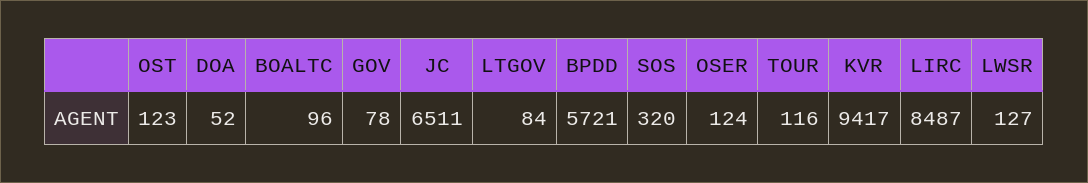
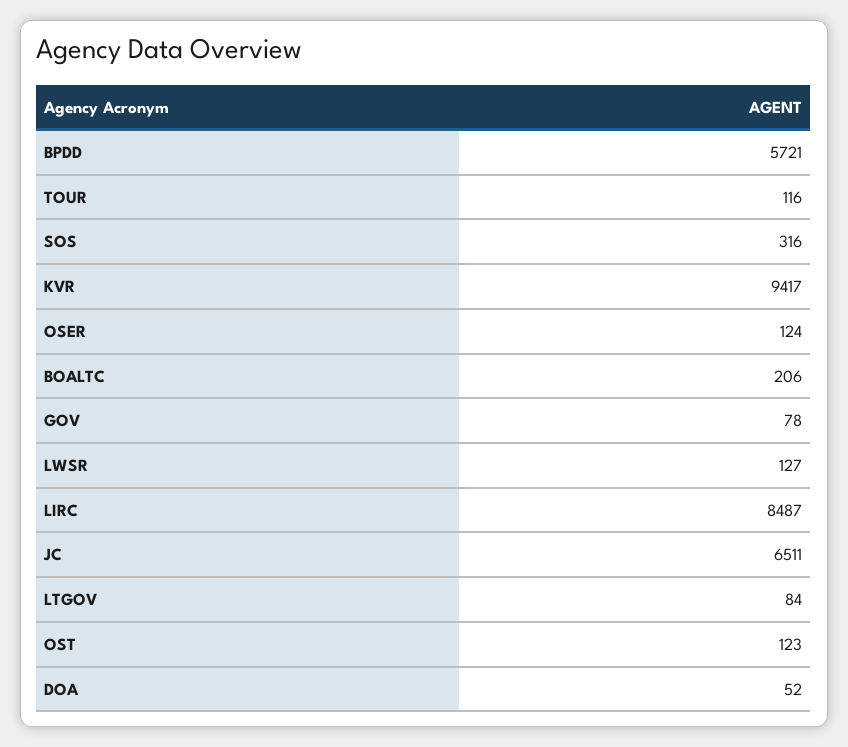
BOALTC: 96 -> 206
SOS: 320 -> 316

